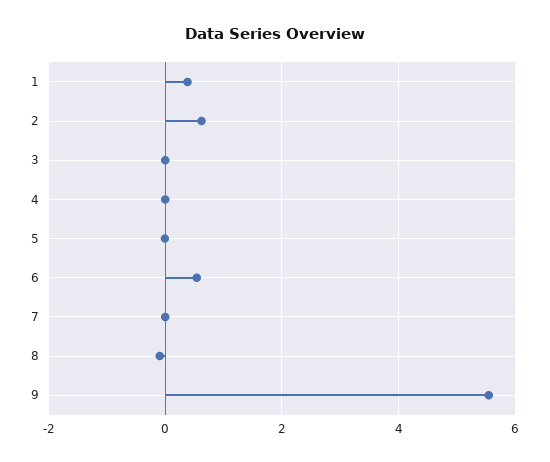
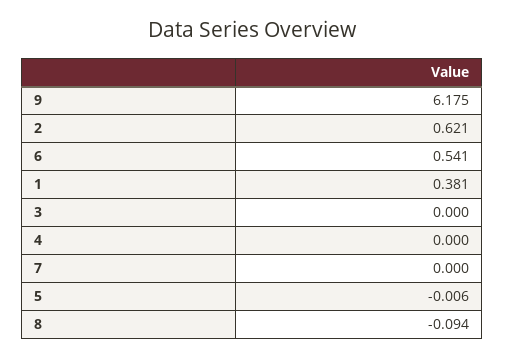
9: 5.6 -> 6.175

